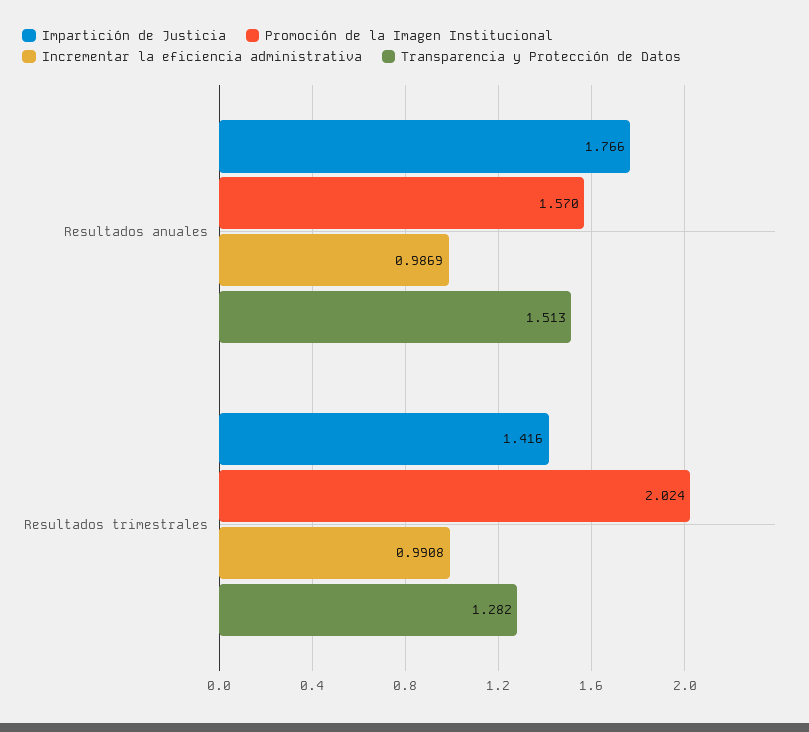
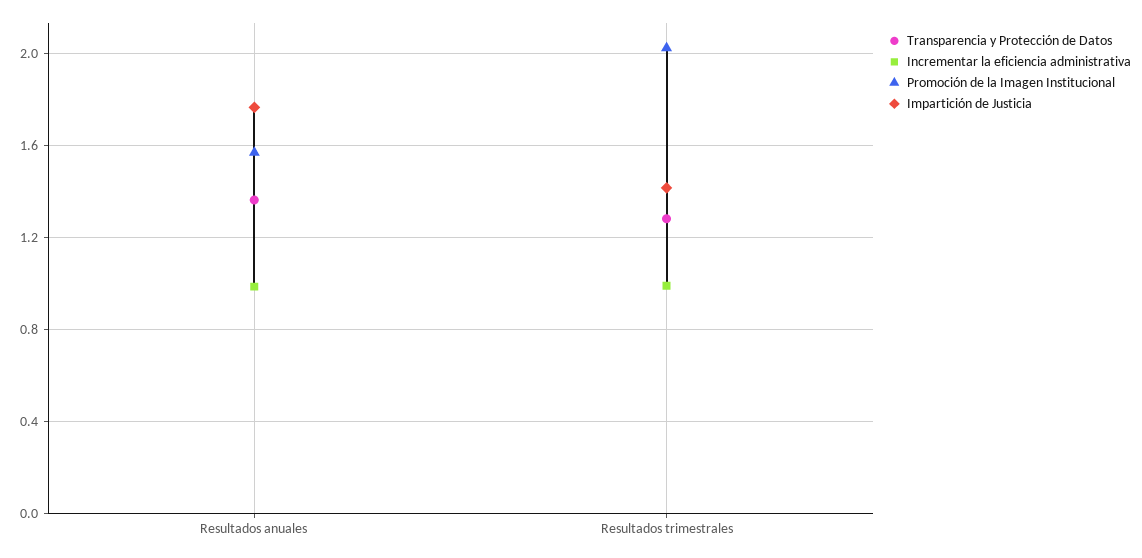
Transparencia y Protección de Datos, Resultados anuales: 1.513 -> 1.35

